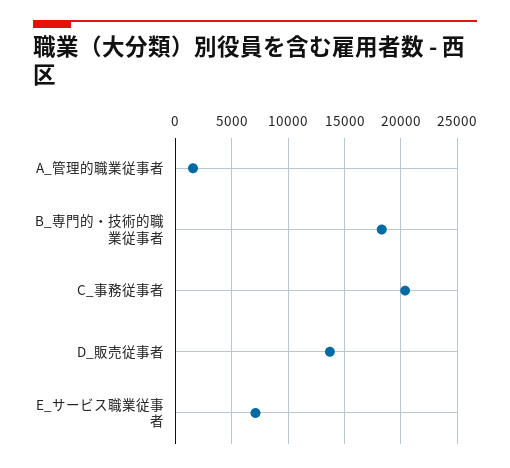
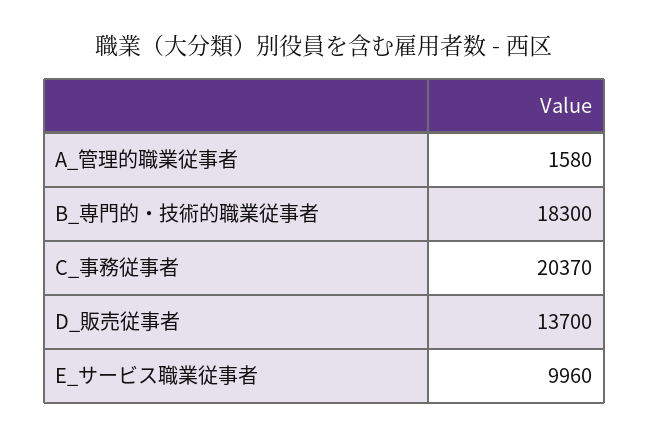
E_サービス職業従事者: 7000 -> 9960

